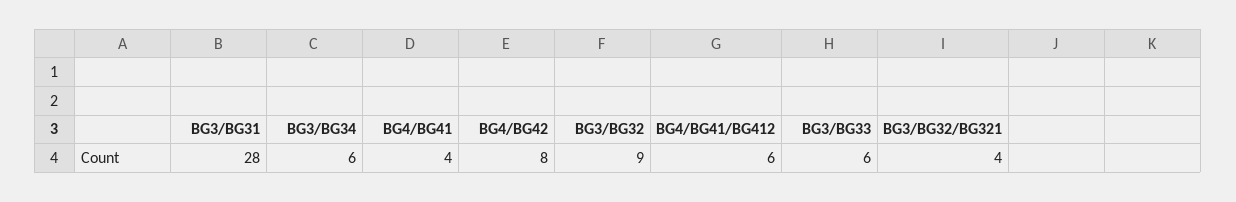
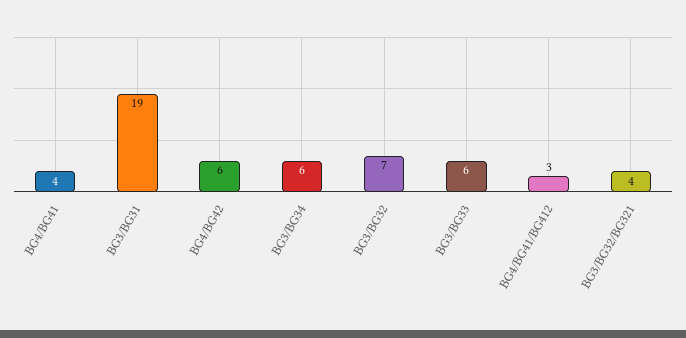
BG3/BG31: 28 -> 19
BG4/BG42: 8 -> 6
BG3/BG32: 9 -> 7
BG4/BG41/BG412: 6 -> 3

